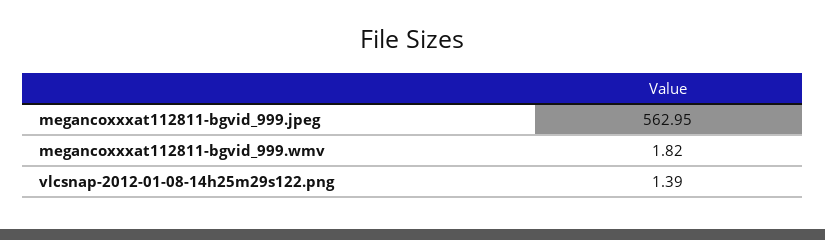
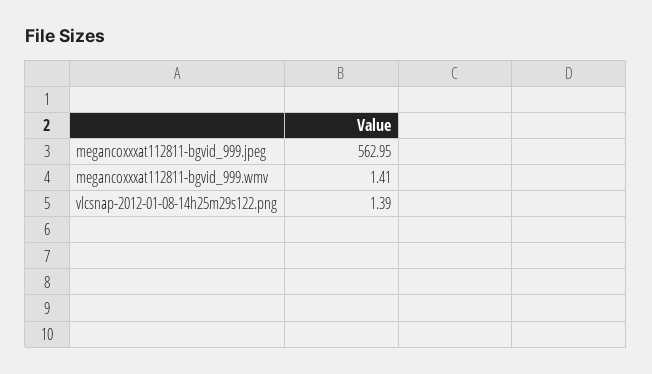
megancoxxxat112811-bgvid_999.wmv: 1.82 -> 1.41

